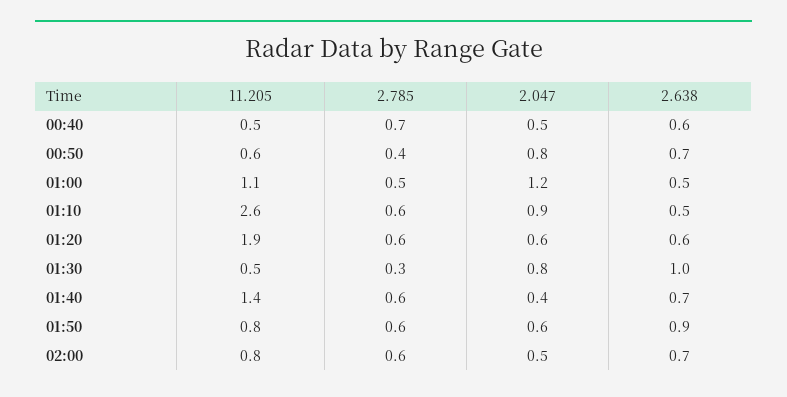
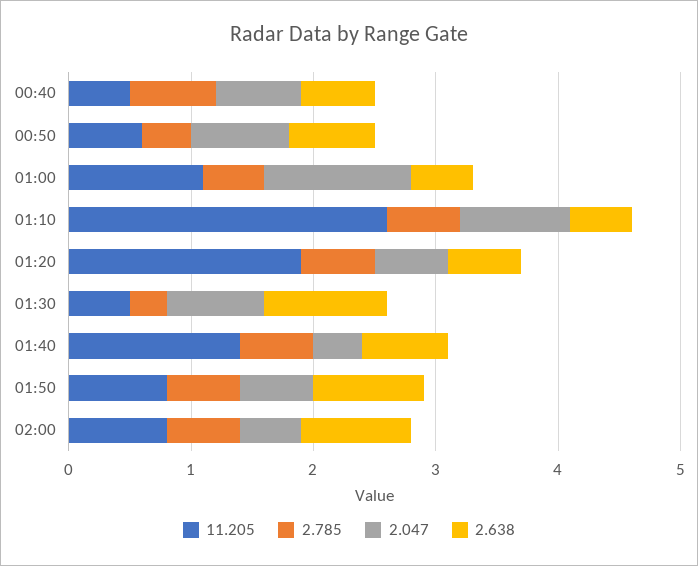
2.047, 00:40: 0.5 -> 0.7
2.638, 02:00: 0.7 -> 0.9

